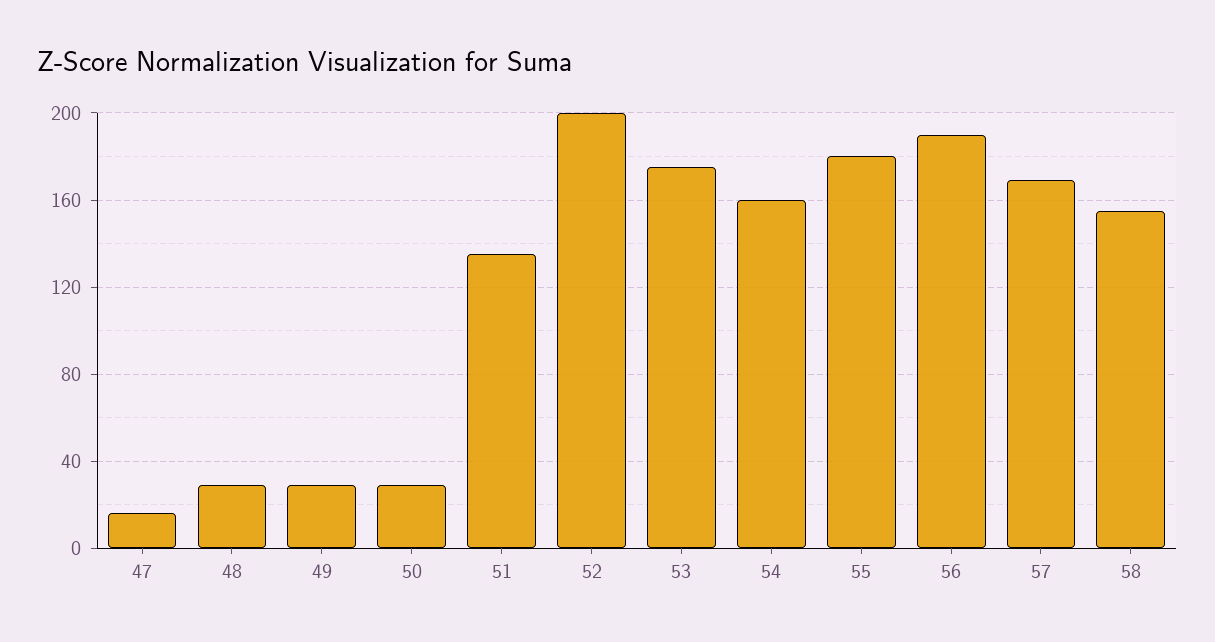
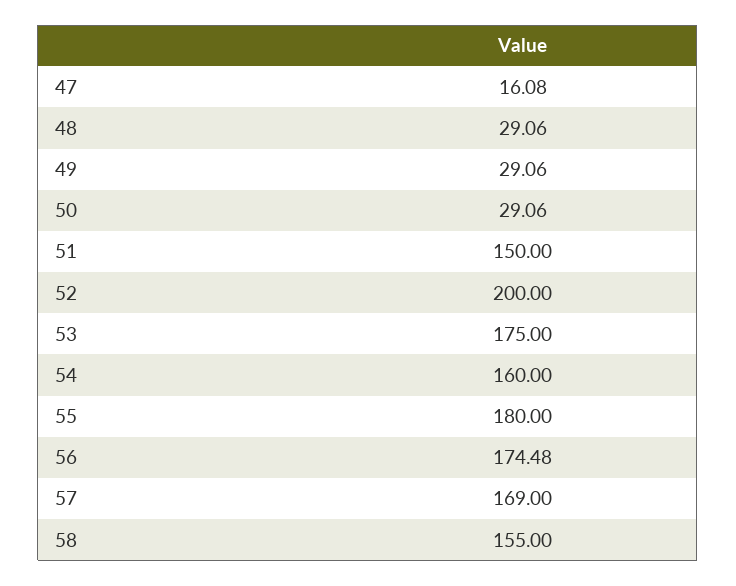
51: 135 -> 150
56: 190 -> 174.48

